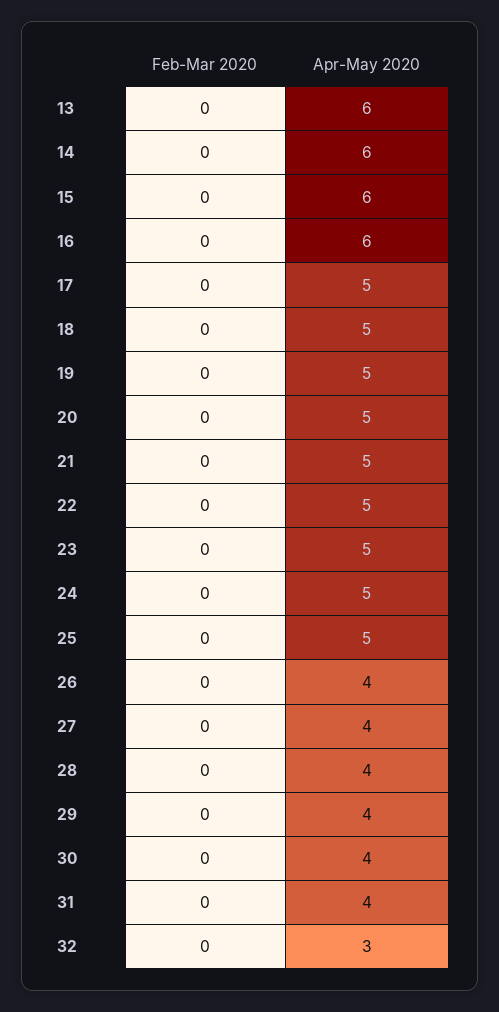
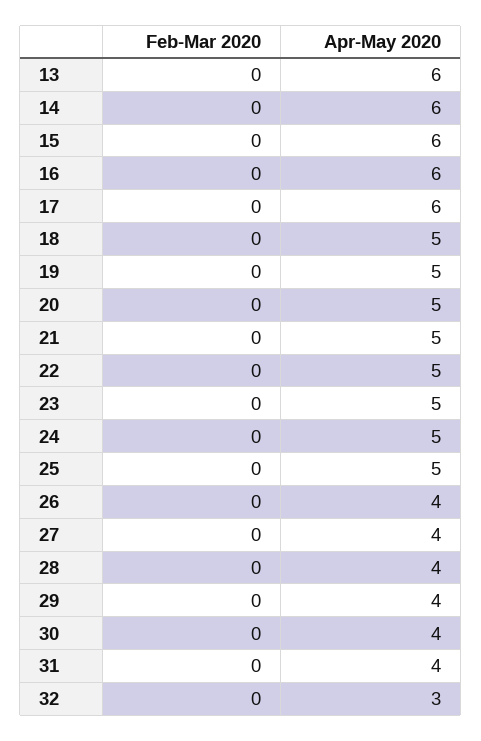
Apr-May 2020, 17: 5 -> 6

